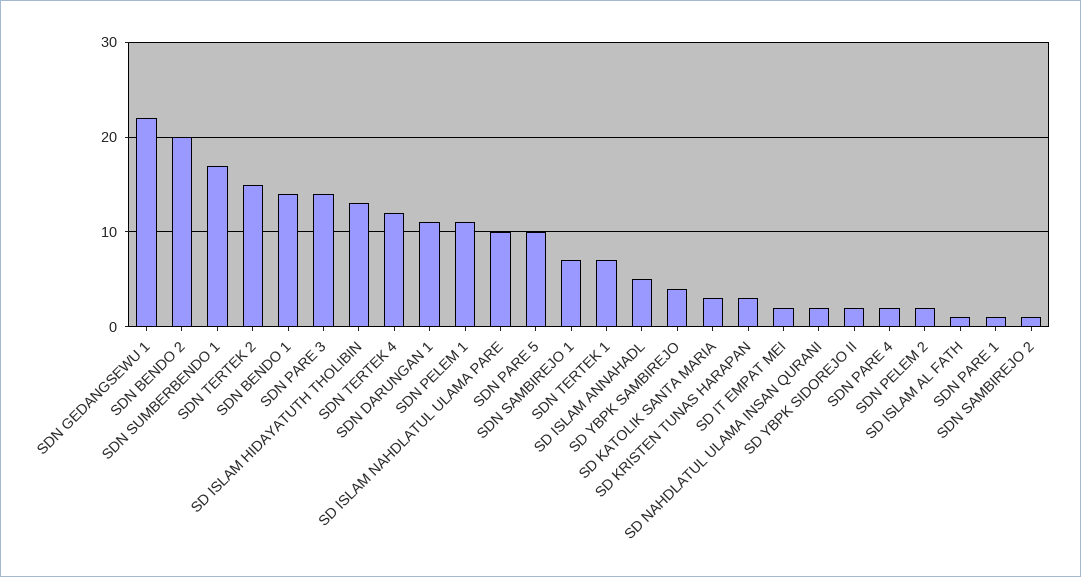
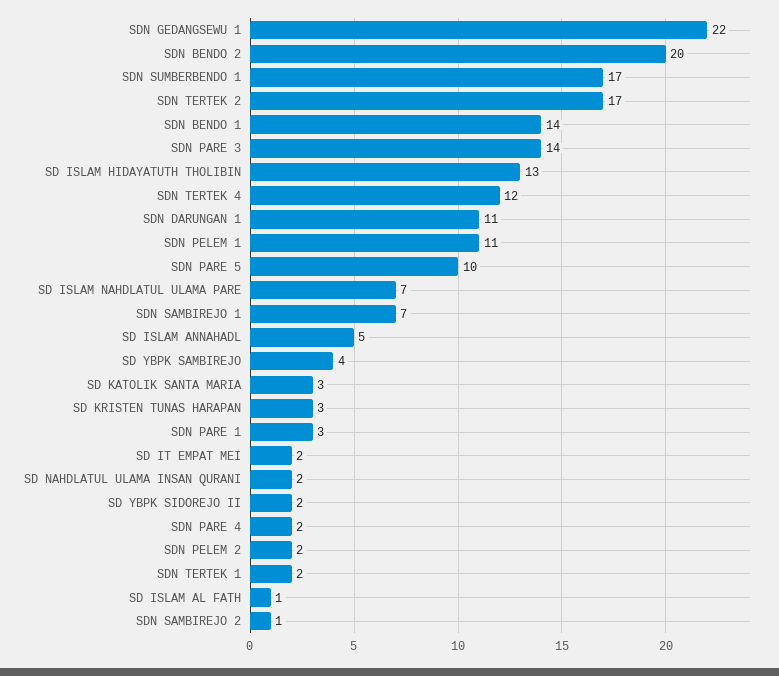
SDN TERTEK 2: 15 -> 17
SD ISLAM NAHDLATUL ULAMA PARE: 10 -> 7
SDN TERTEK 1: 7 -> 2
SDN PARE 1: 1 -> 3

